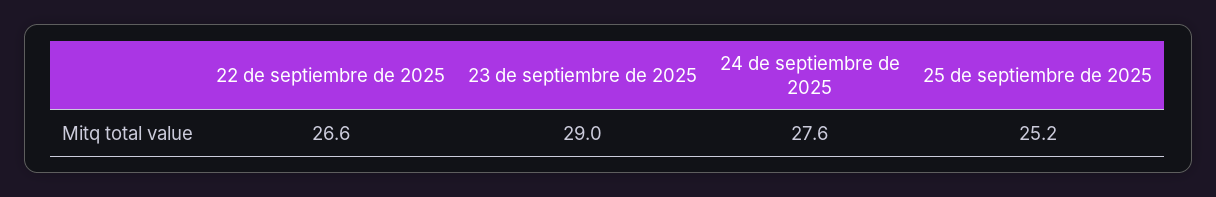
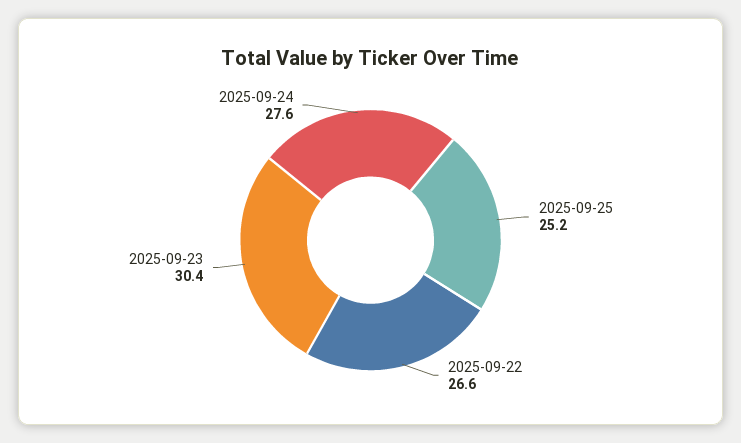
23 de septiembre de 2025: 29 -> 30.4

